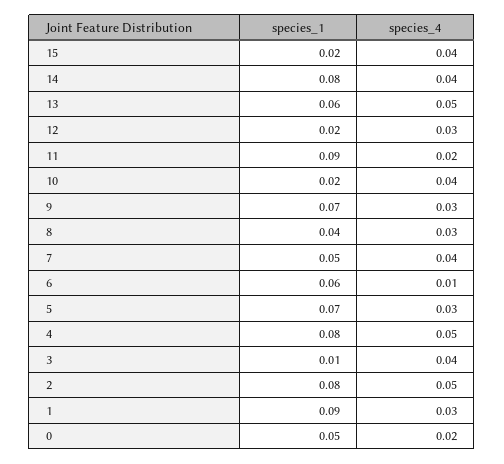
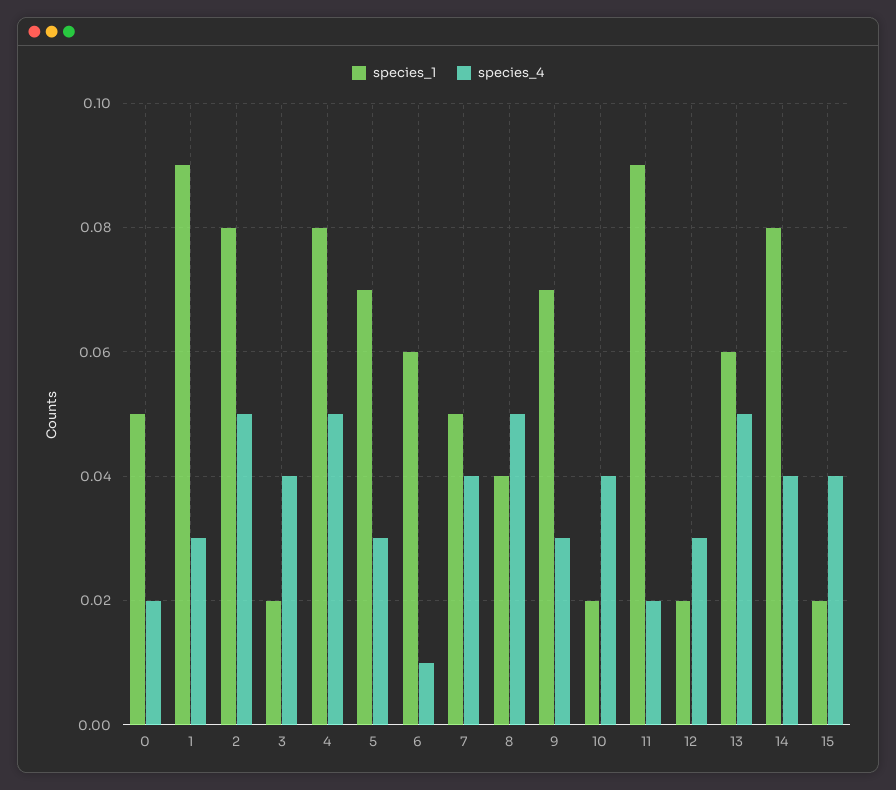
species_4, 8: 0.03 -> 0.05
species_1, 3: 0.01 -> 0.02

